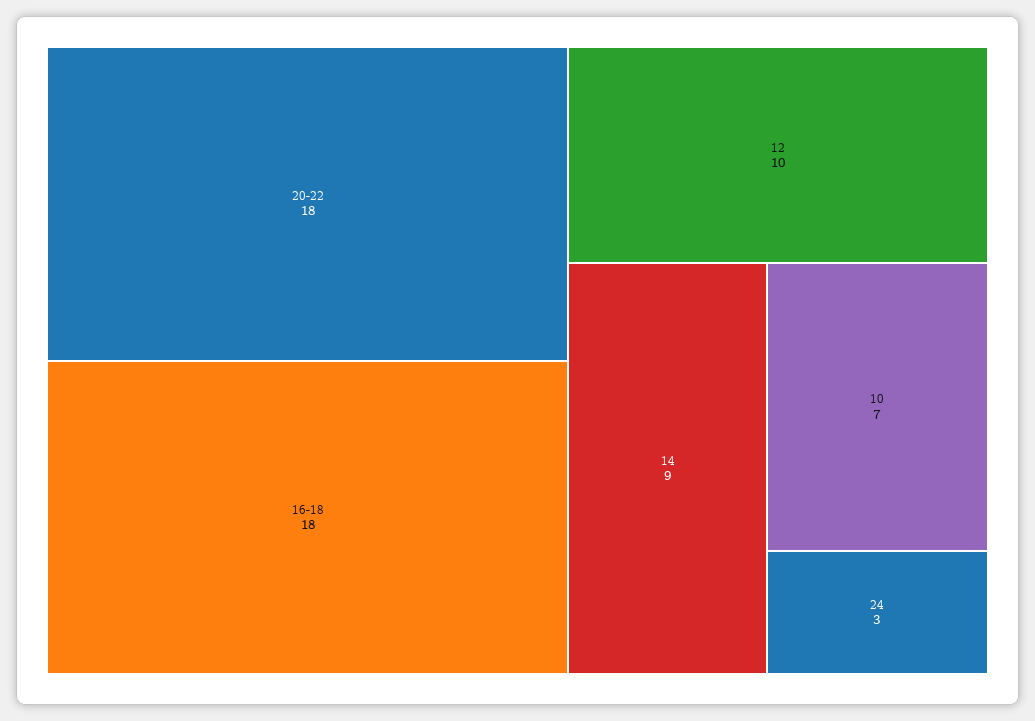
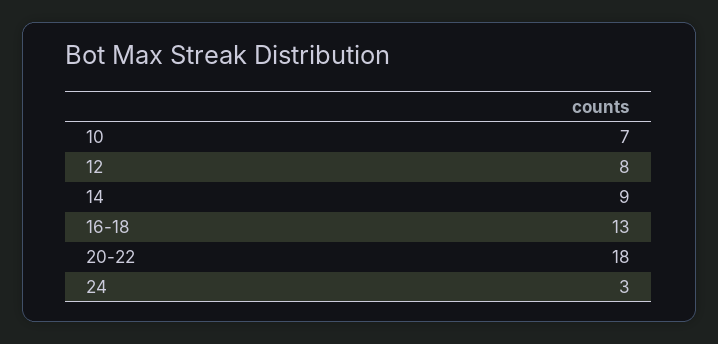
16-18: 18 -> 13
12: 10 -> 8

